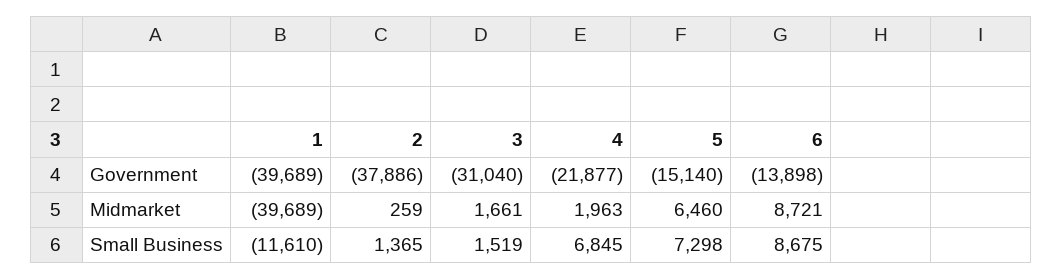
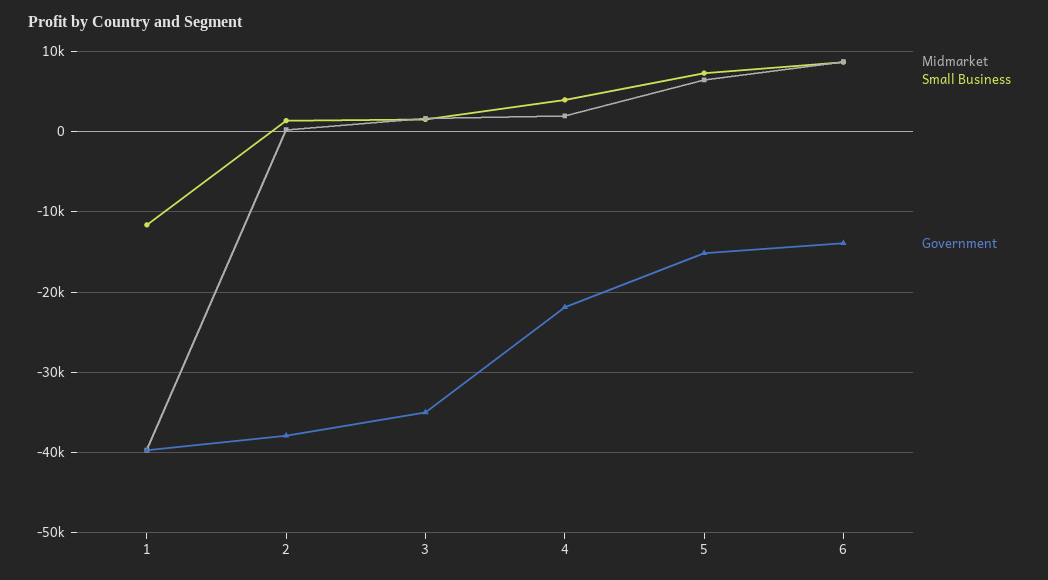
Government, 3: -31040 -> -35000
Small Business, 4: 6845 -> 4000

